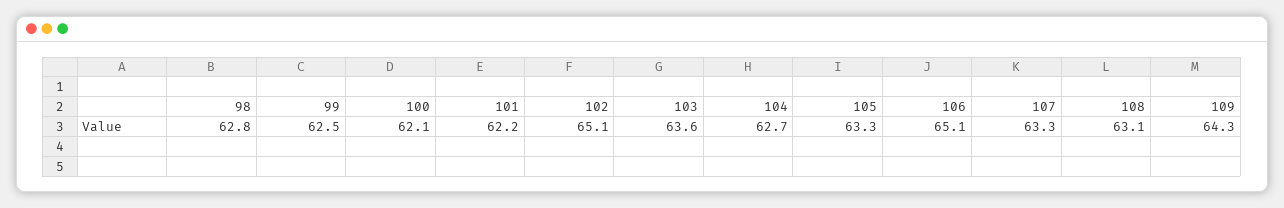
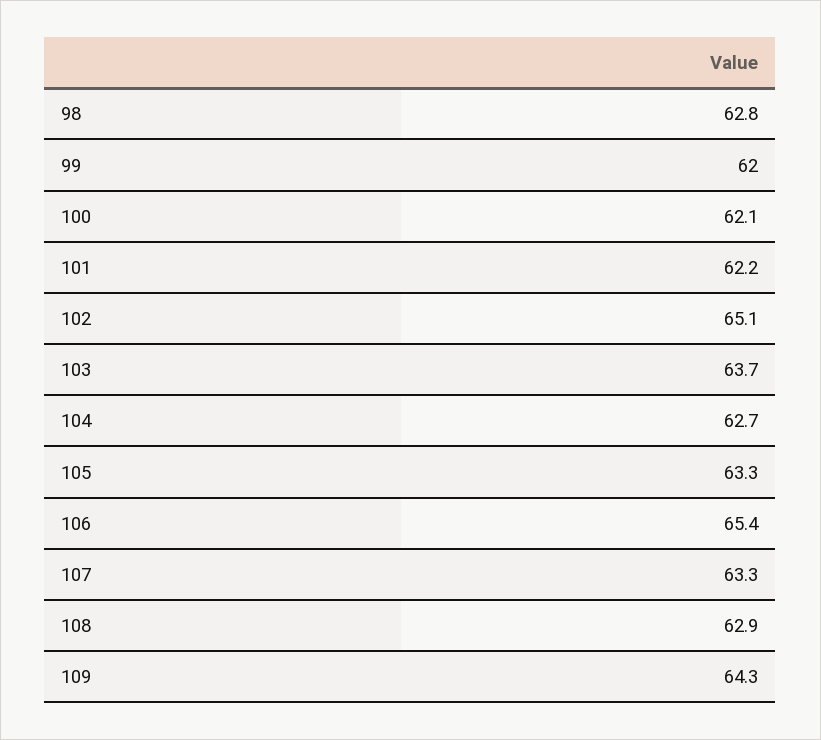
99: 62.5 -> 62
103: 63.6 -> 63.7
106: 65.1 -> 65.4
108: 63.1 -> 62.9

